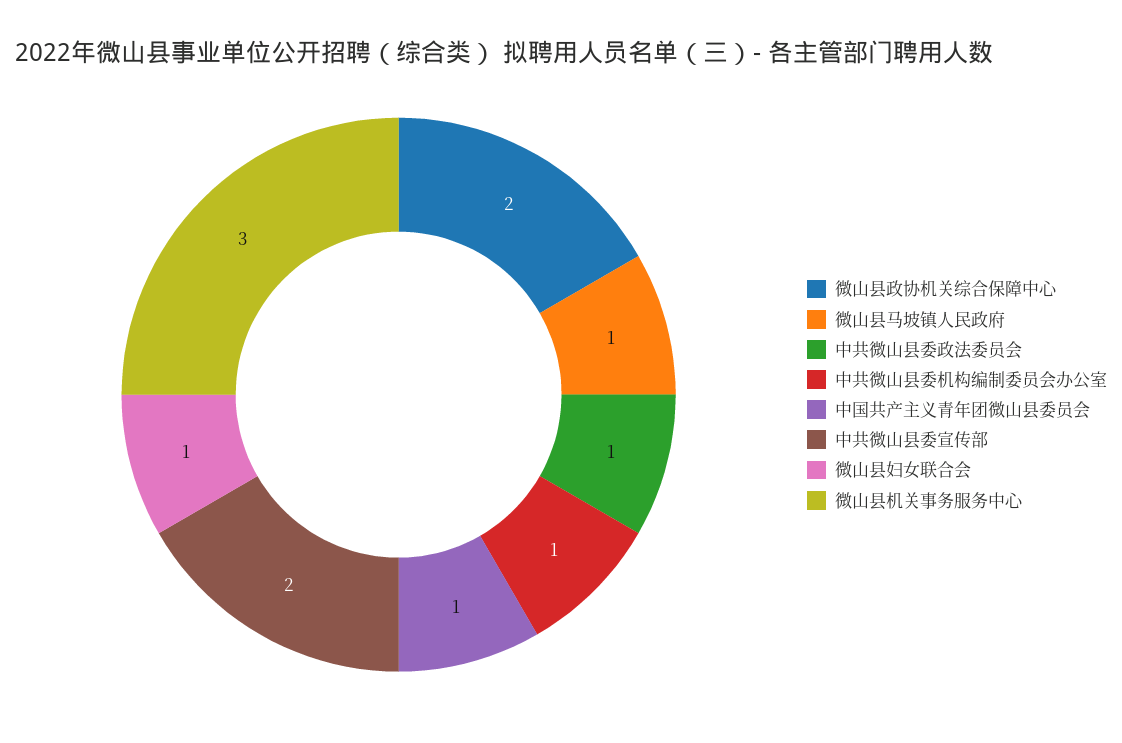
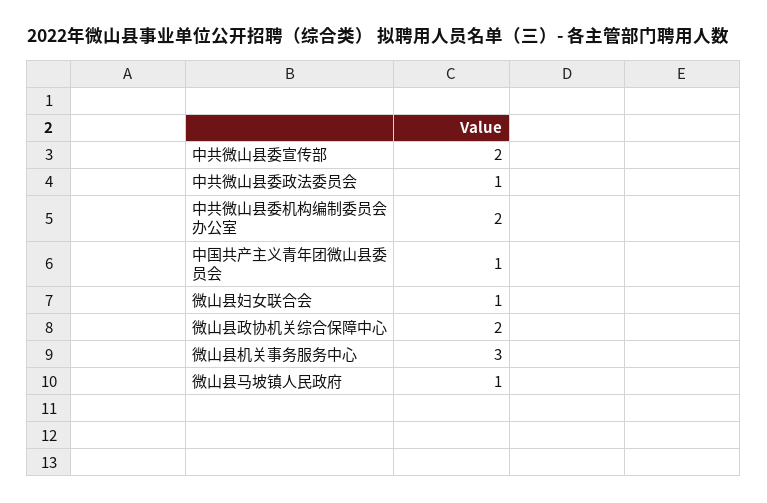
中共微山县委机构编制委员会办公室: 1 -> 2

